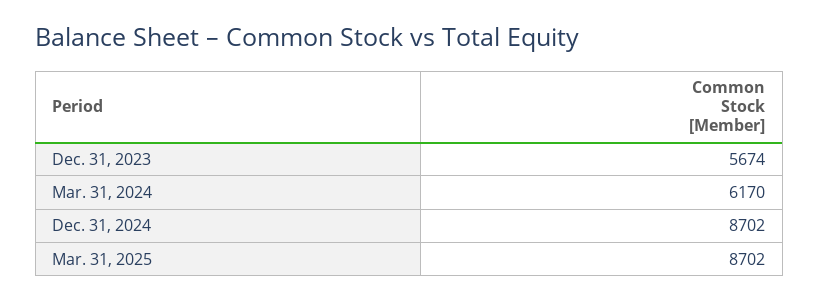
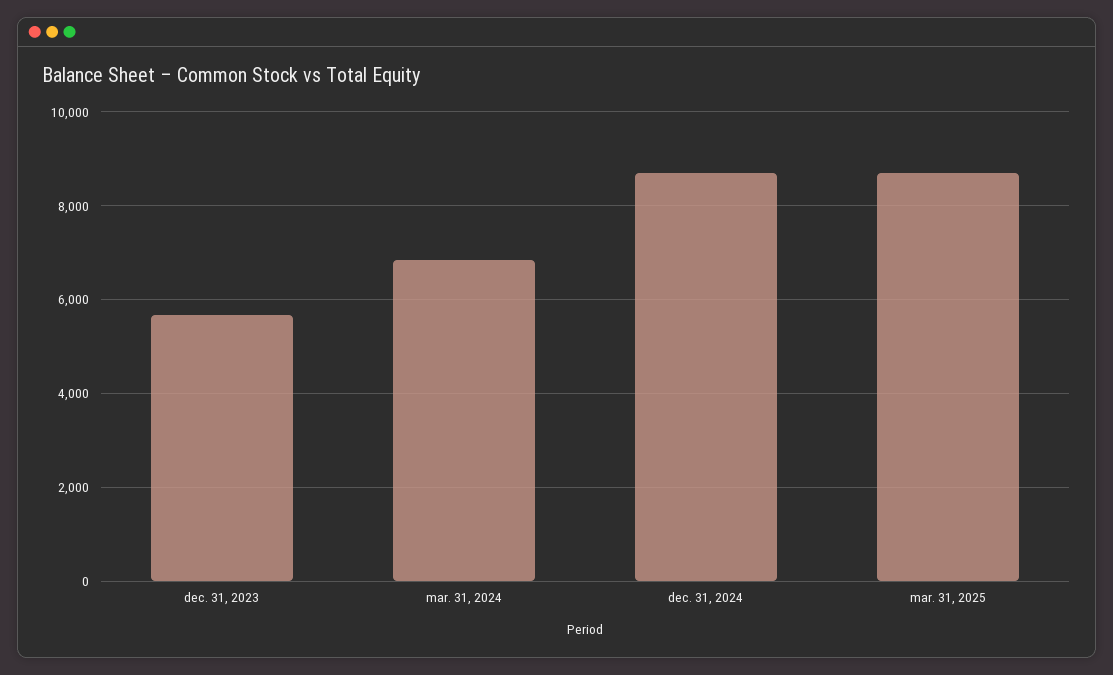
Mar. 31, 2024: 6170 -> 6800

